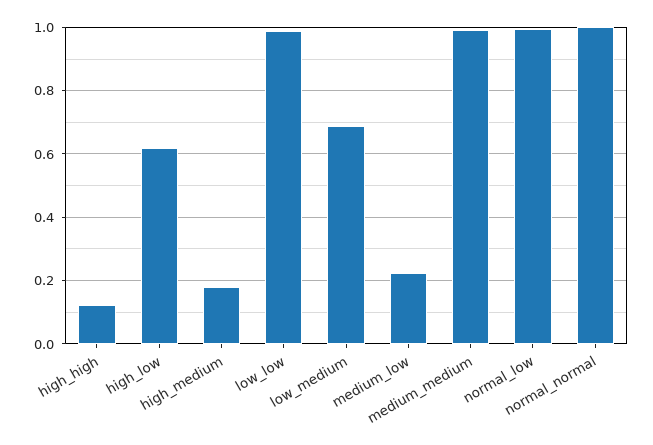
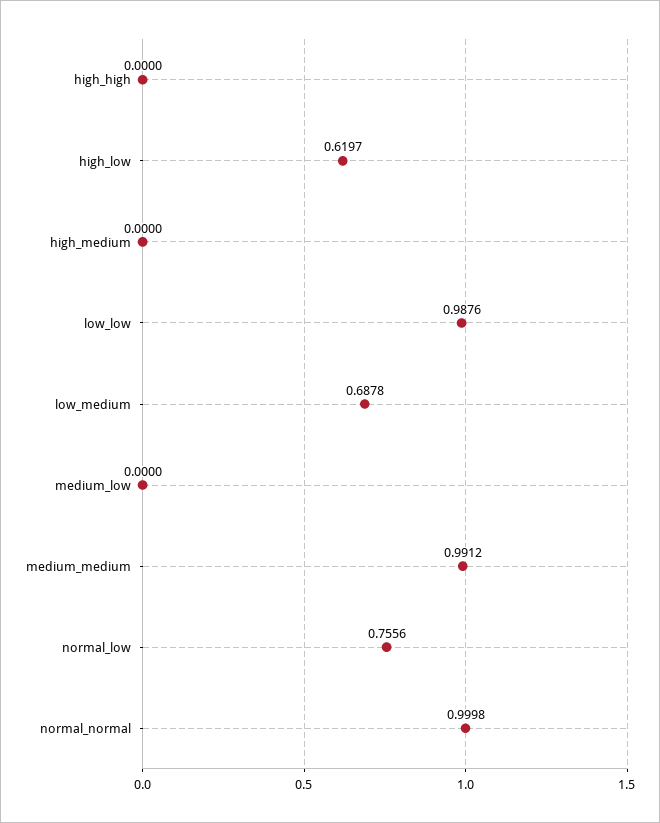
high_high: 0.12 -> 0
high_medium: 0.18 -> 0
medium_low: 0.22 -> 0
normal_low: 1 -> 0.7556

